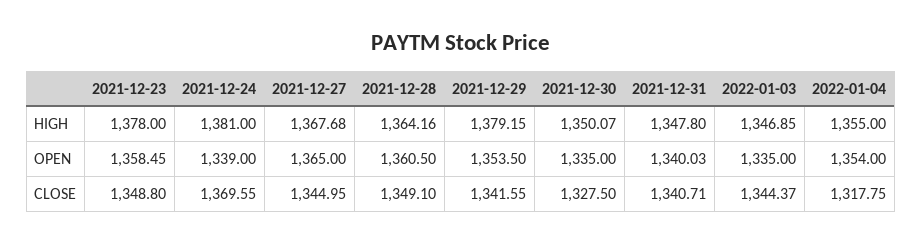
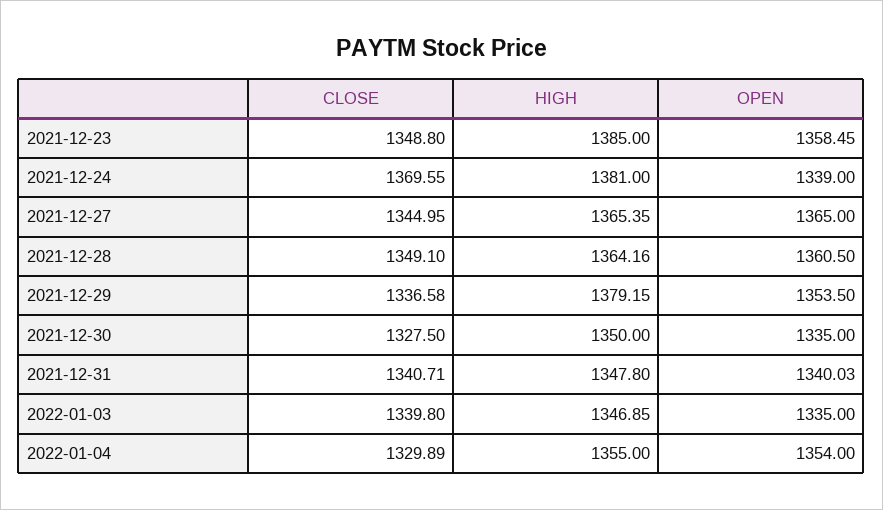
2021-12-23, HIGH: 1378 -> 1385
2021-12-27, HIGH: 1367.68 -> 1365.35
2021-12-30, HIGH: 1350.07 -> 1350
2021-12-29, CLOSE: 1341.55 -> 1336.58
2022-01-03, CLOSE: 1344.37 -> 1339.8
2022-01-04, CLOSE: 1317.75 -> 1329.89

